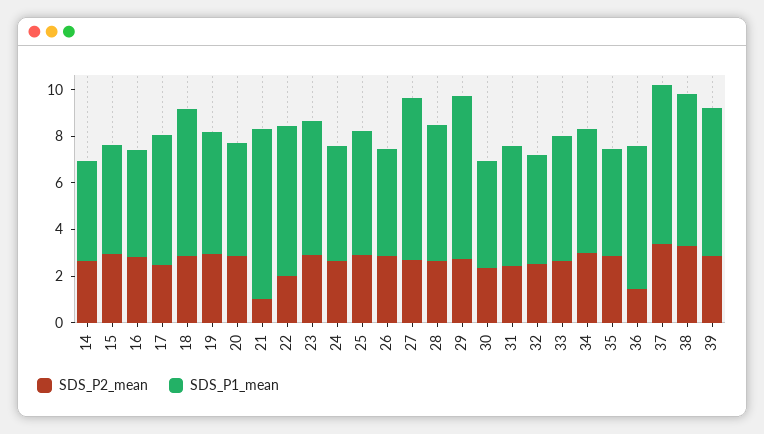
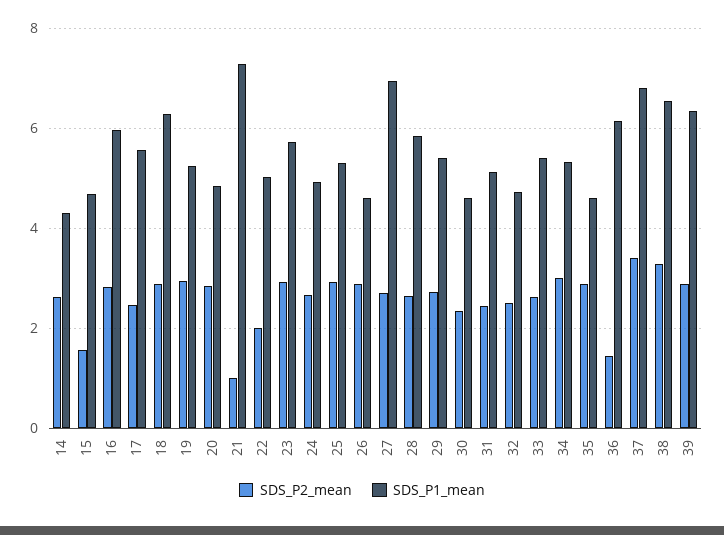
SDS_P2_mean, 15: 3 -> 1.6
SDS_P1_mean, 16: 4.5 -> 6
SDS_P1_mean, 22: 6.5 -> 5
SDS_P1_mean, 29: 7 -> 5.4

